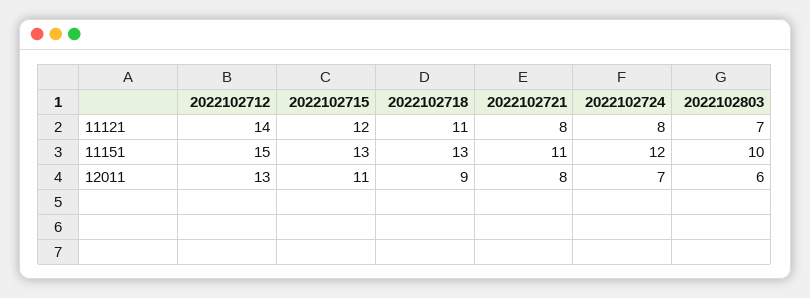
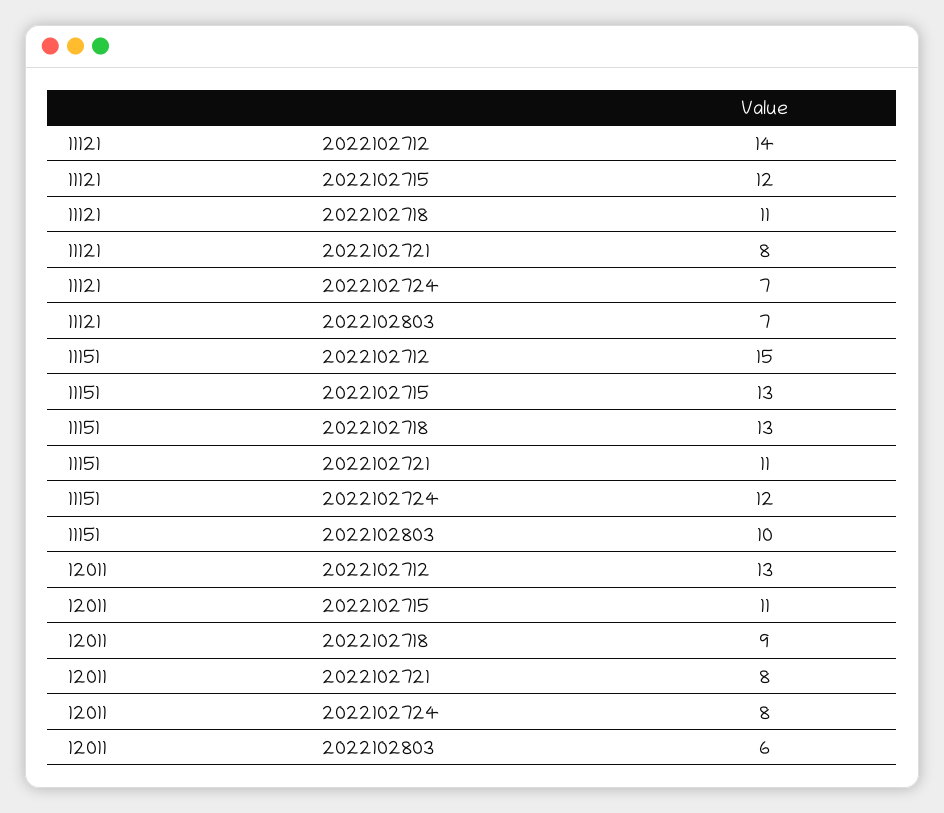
2022102724, 11121: 8 -> 7
2022102724, 12011: 7 -> 8

